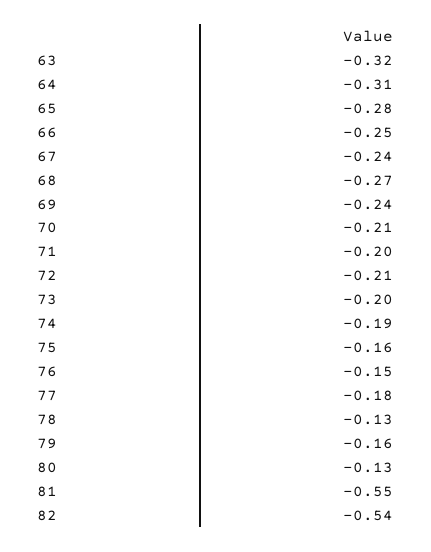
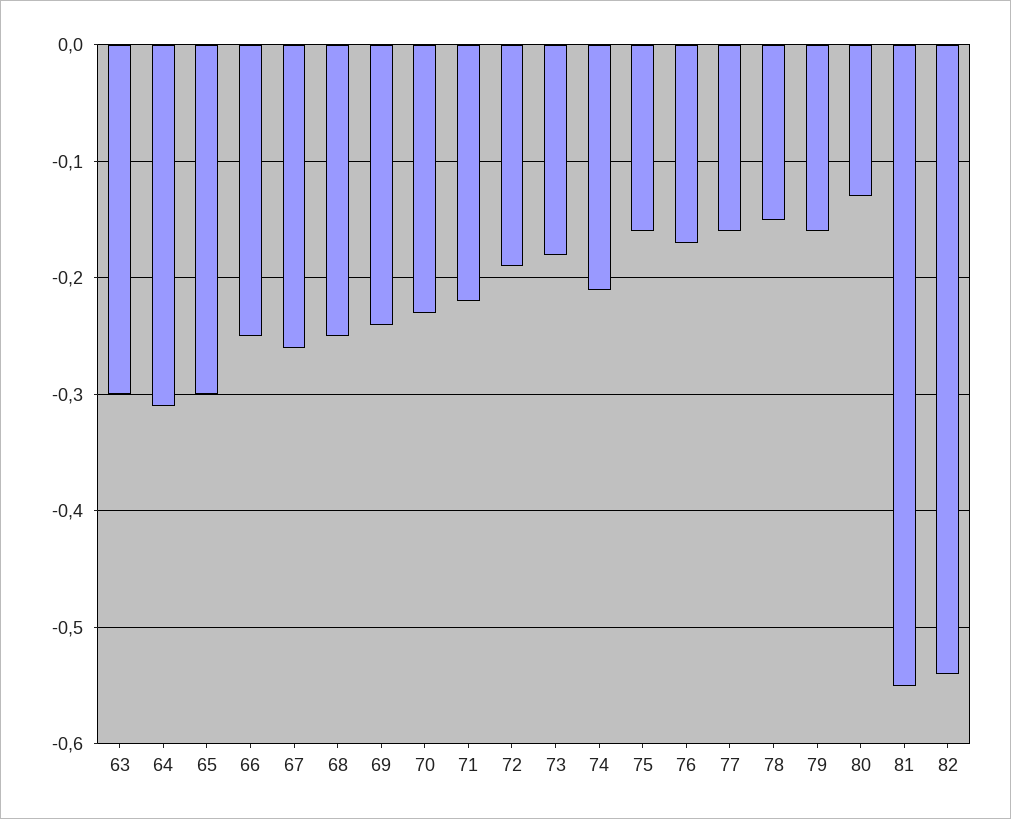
63: -0.32 -> -0.3
65: -0.28 -> -0.3
67: -0.24 -> -0.26
68: -0.27 -> -0.25
70: -0.21 -> -0.23
71: -0.2 -> -0.22
72: -0.21 -> -0.19
73: -0.2 -> -0.18
74: -0.19 -> -0.21
76: -0.15 -> -0.17
77: -0.18 -> -0.16
78: -0.13 -> -0.15

